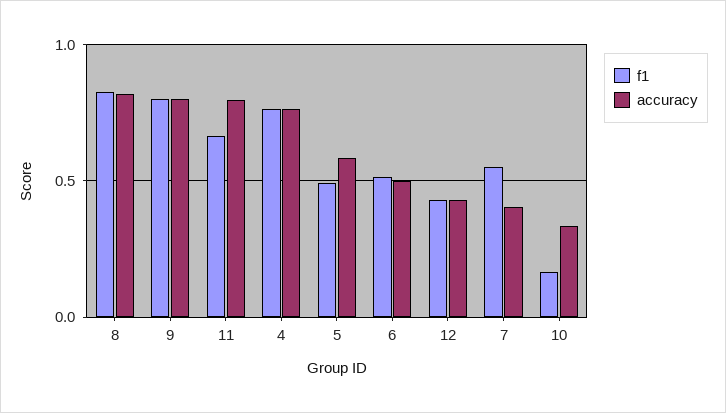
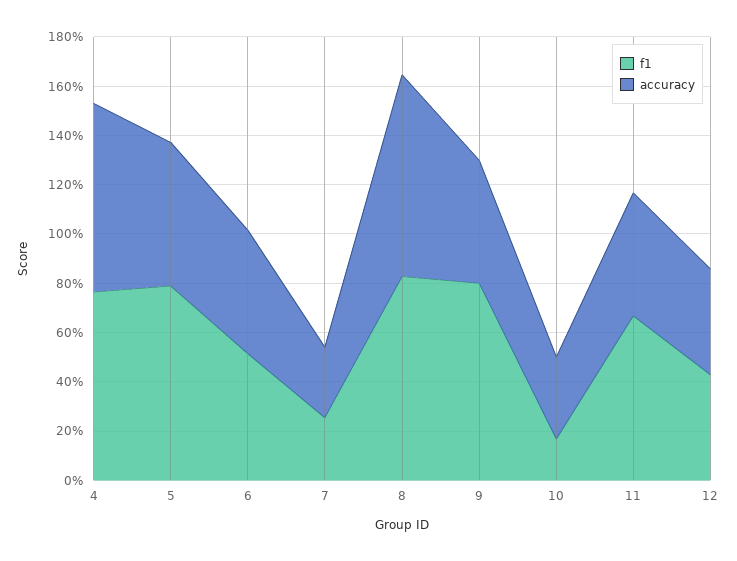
accuracy, 9: 0.8 -> 0.5
accuracy, 11: 0.8 -> 0.5
f1, 5: 0.5 -> 0.8
f1, 7: 0.55 -> 0.25
accuracy, 7: 0.4 -> 0.3

